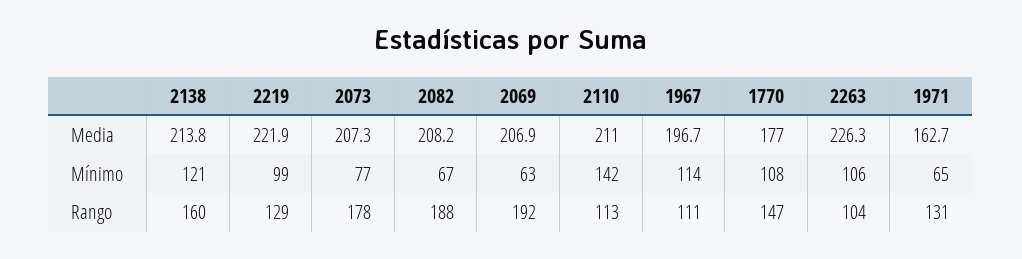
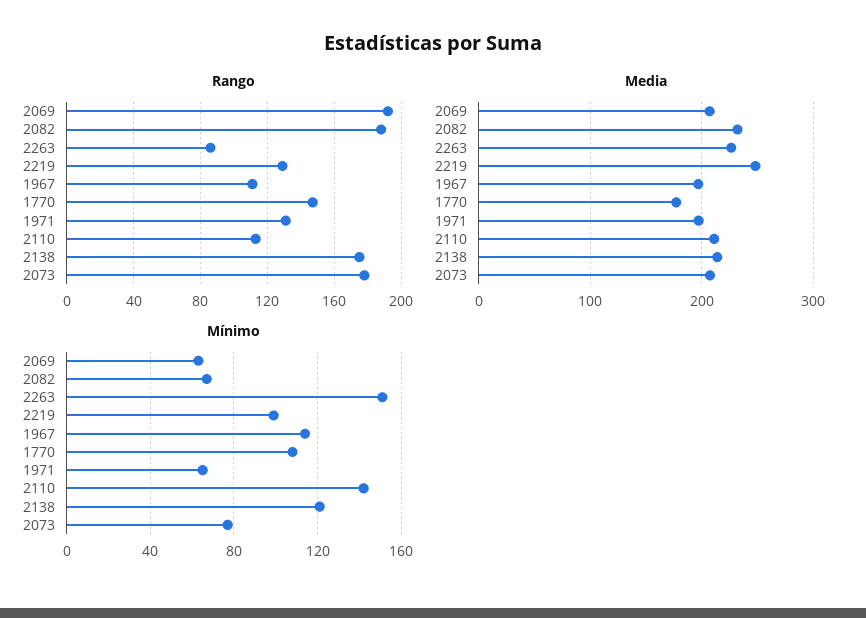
Media, 2219: 221.9 -> 250
Media, 2082: 208.2 -> 230
Media, 1971: 162.7 -> 200
Mínimo, 2263: 106 -> 150
Rango, 2138: 160 -> 175
Rango, 2263: 104 -> 85

